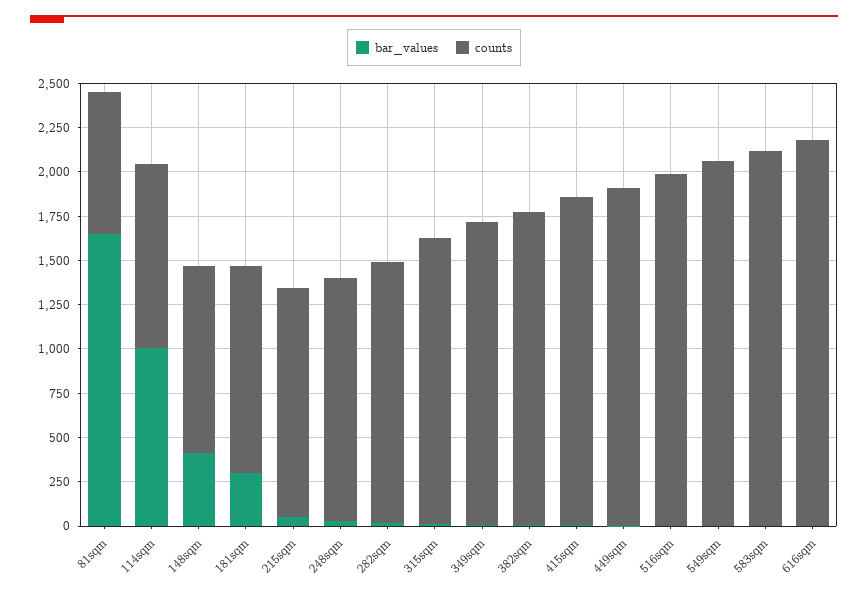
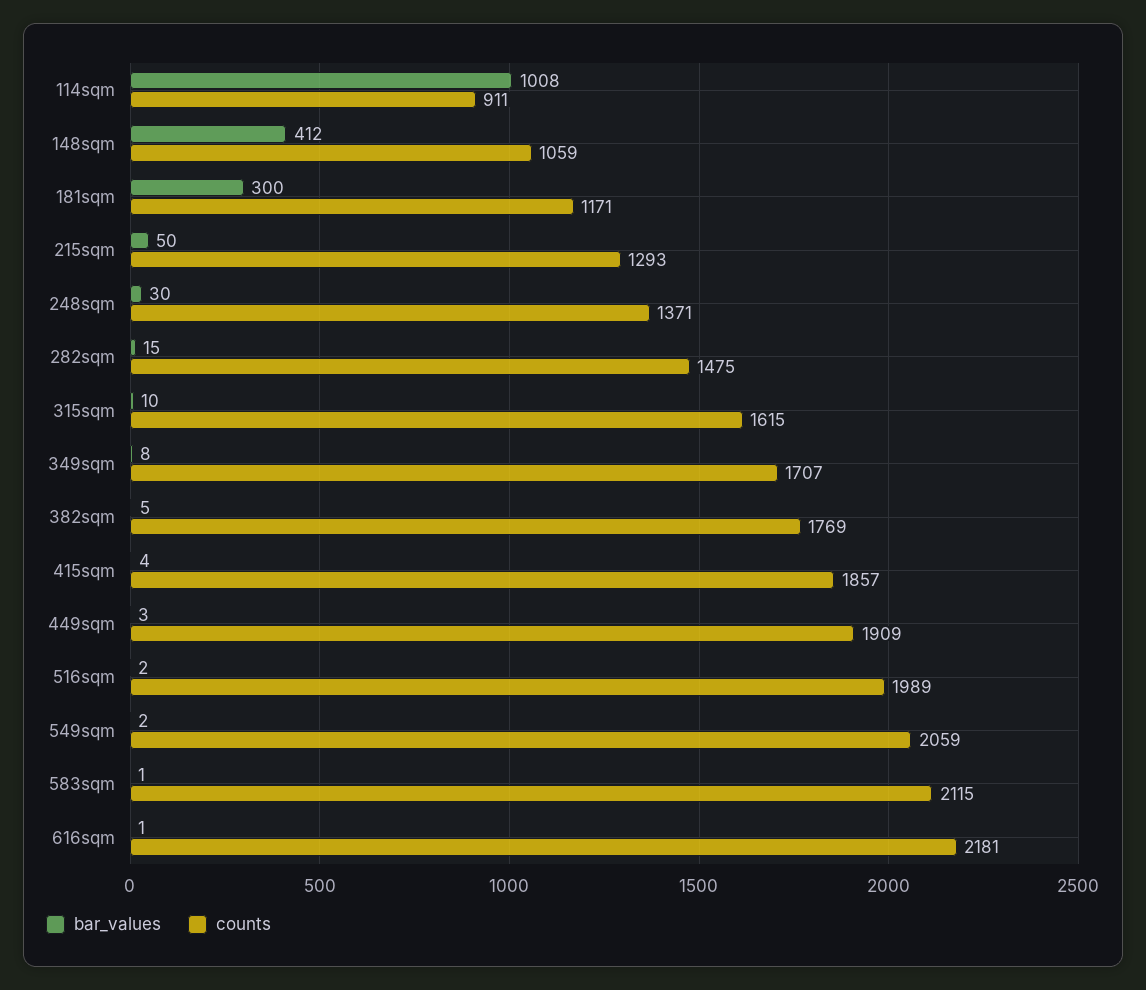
bar_values, 81sqm: 1650 -> none
counts, 81sqm: 800 -> none
counts, 114sqm: 1050 -> 911

